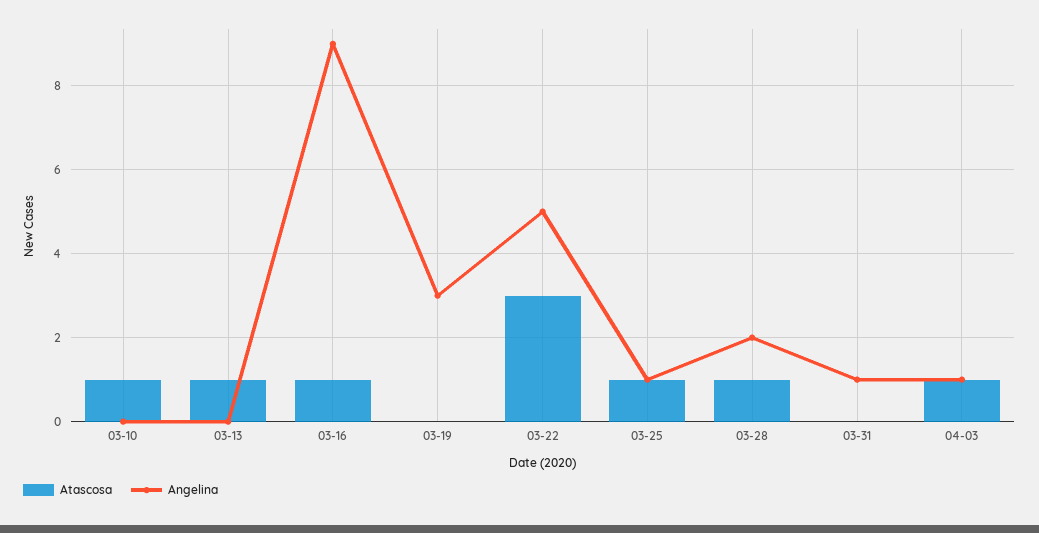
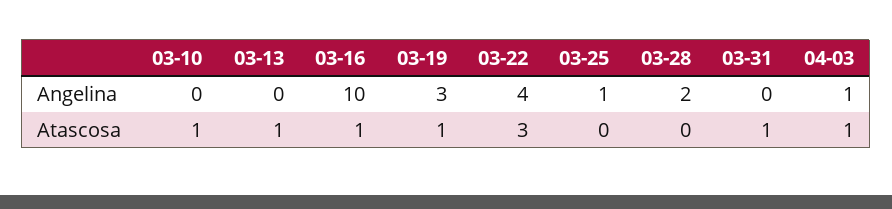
Angelina, 03-16: 9 -> 10
Atascosa, 03-19: 0 -> 1
Angelina, 03-22: 5 -> 4
Atascosa, 03-25: 1 -> 0
Atascosa, 03-28: 1 -> 0
Atascosa, 03-31: 0 -> 1
Angelina, 03-31: 1 -> 0

